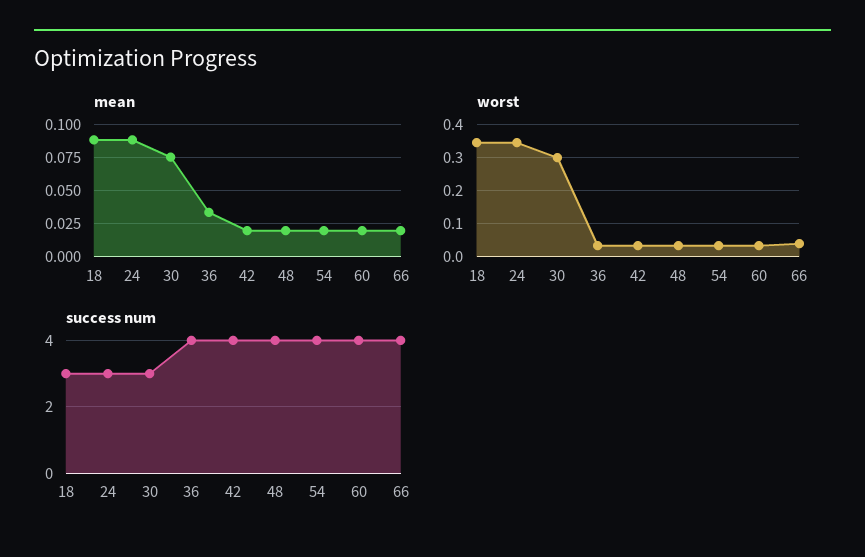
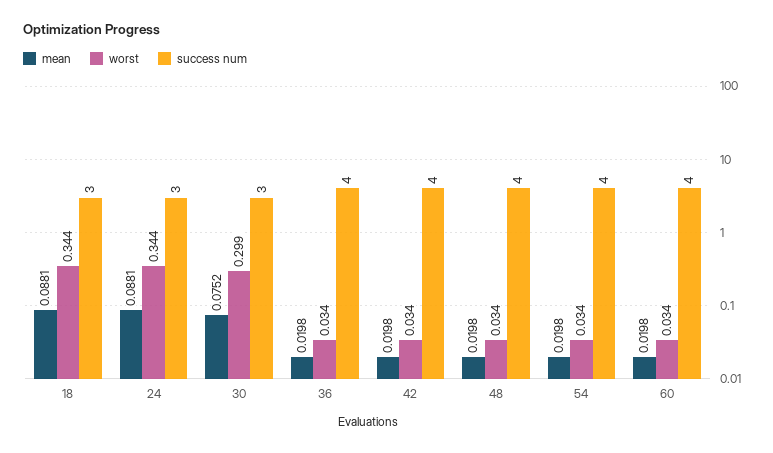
mean, 36: 0.035 -> 0.0198
mean, 66: 0.02 -> none
worst, 66: 0.04 -> none
success num, 66: 4 -> none

